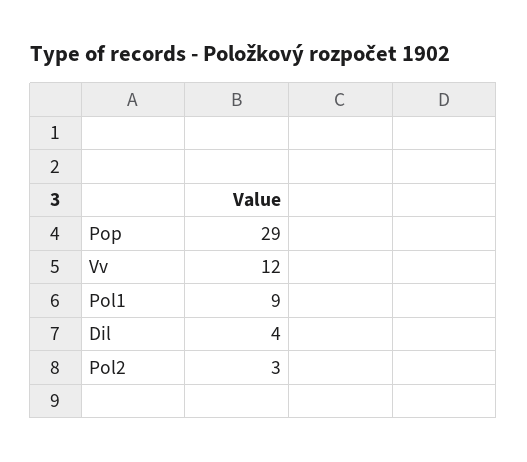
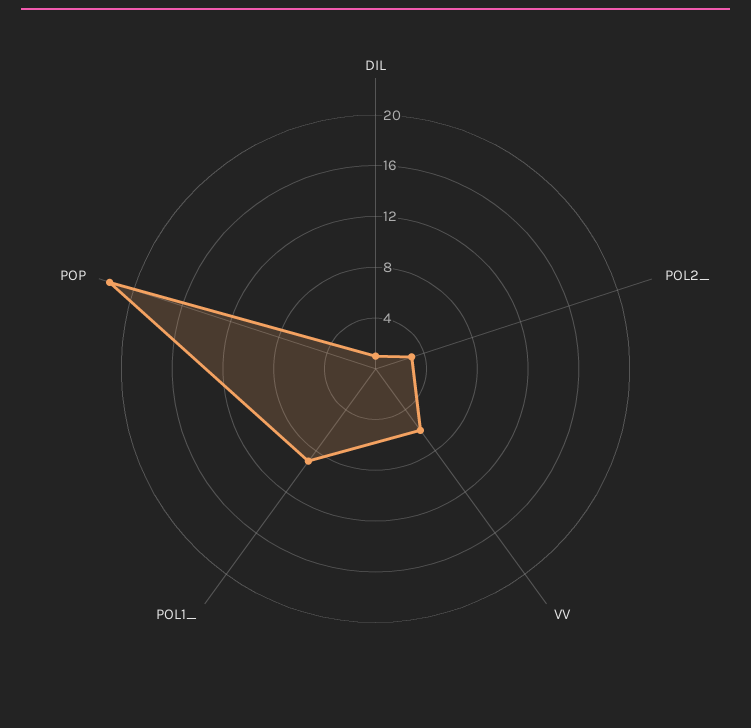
Pop: 29 -> 22
Vv: 12 -> 6
Dil: 4 -> 1

